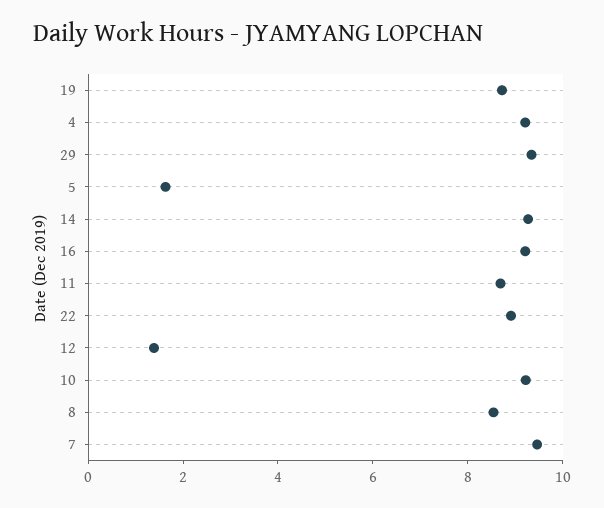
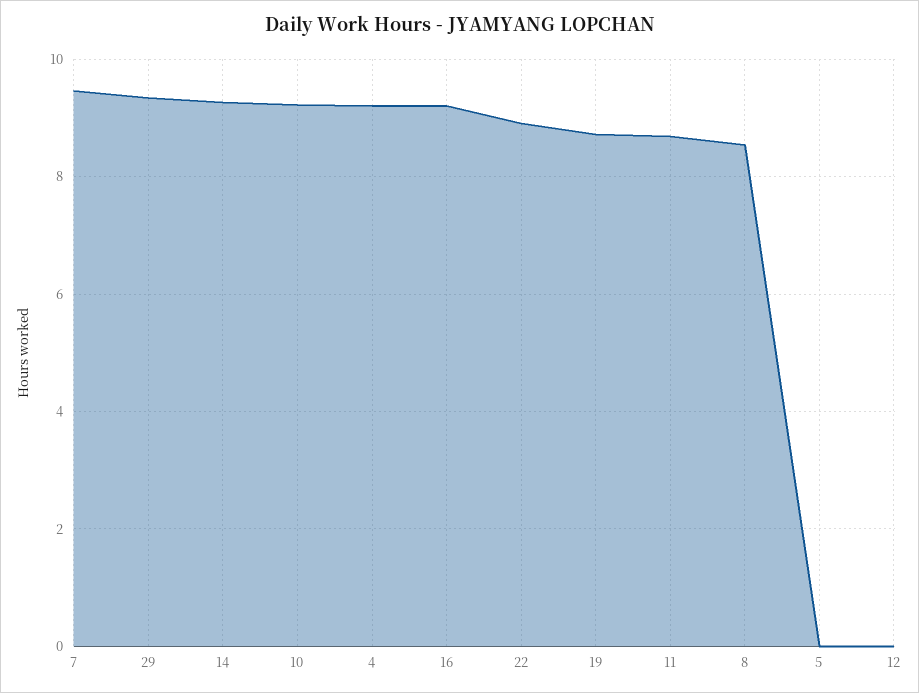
5: 1.5 -> 0
12: 1.5 -> 0

